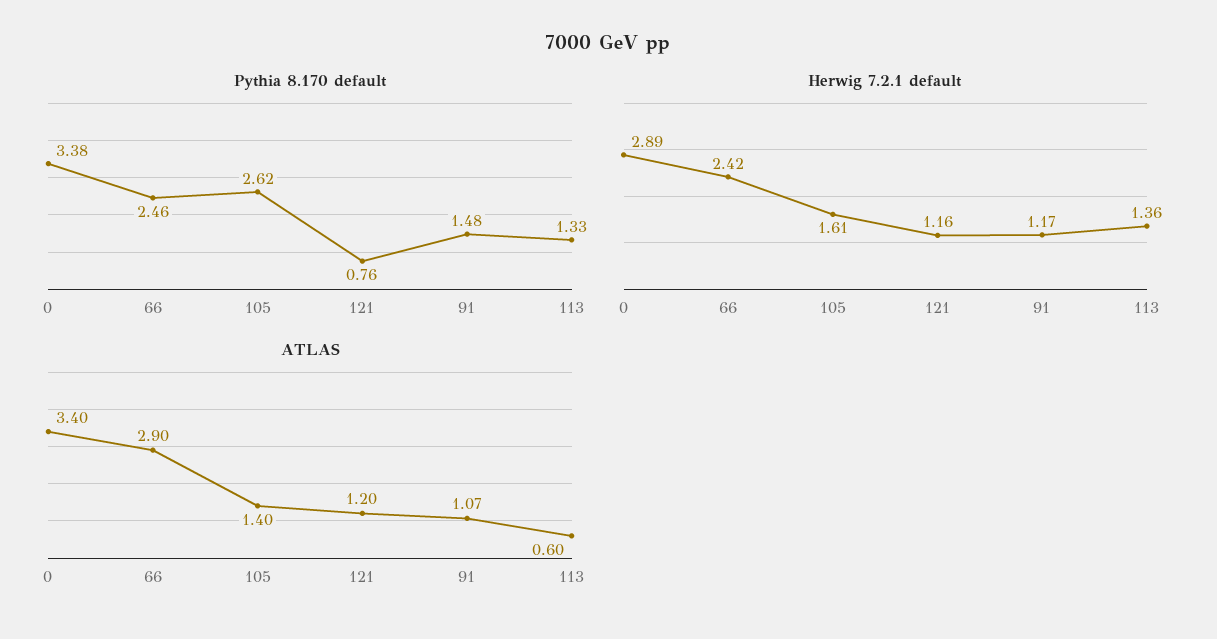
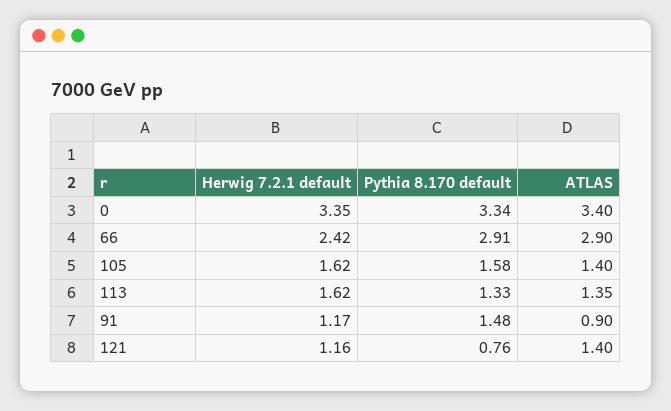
Pythia 8.170 default, 0: 3.38 -> 3.34
Pythia 8.170 default, 66: 2.46 -> 2.91
Pythia 8.170 default, 105: 2.62 -> 1.58
Herwig 7.2.1 default, 0: 2.89 -> 3.35
Herwig 7.2.1 default, 105: 1.61 -> 1.62
Herwig 7.2.1 default, 113: 1.36 -> 1.62
ATLAS, 121: 1.2 -> 1.4
ATLAS, 91: 1.07 -> 0.9
ATLAS, 113: 0.6 -> 1.35

